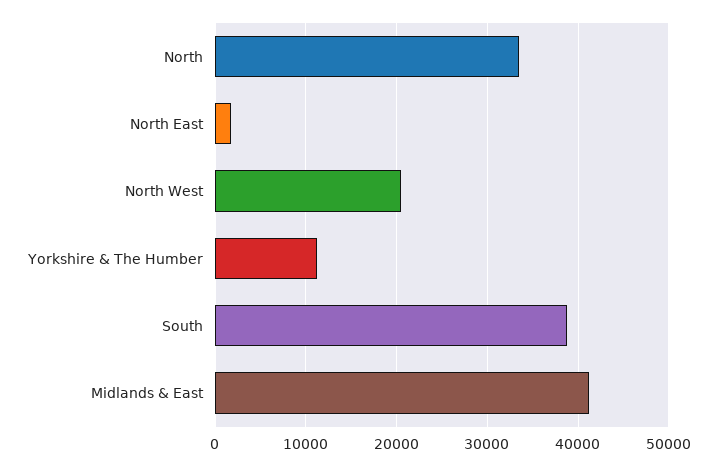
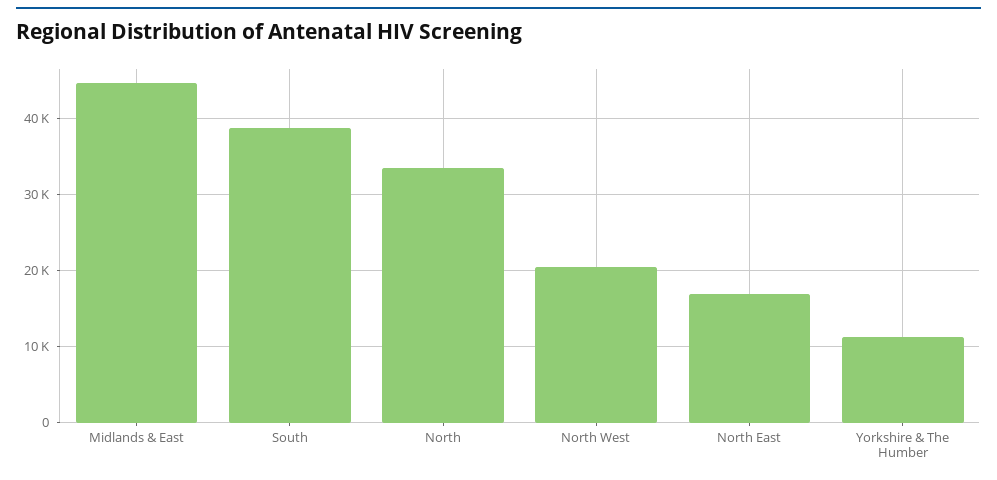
North East: 2000 -> 17000
Midlands & East: 41000 -> 45000

